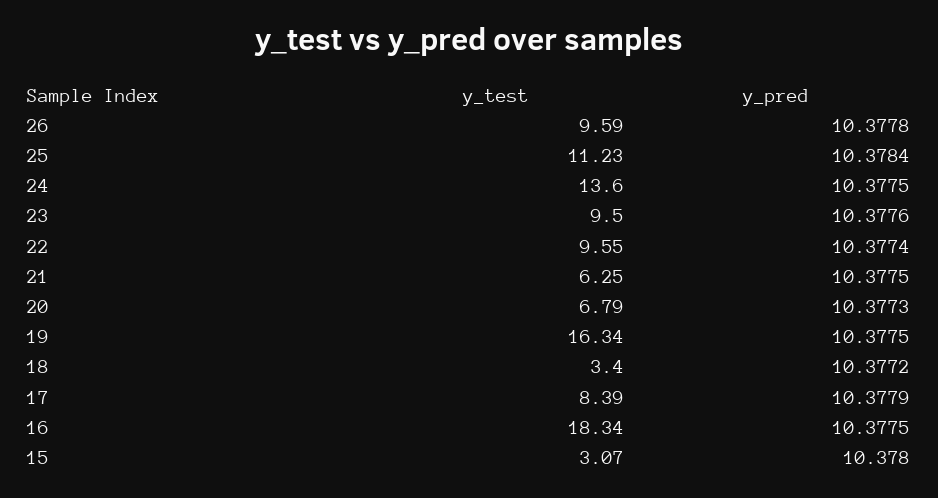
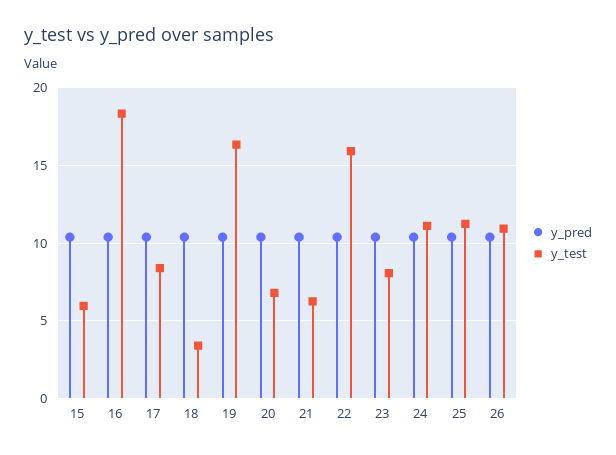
y_test, 26: 9.59 -> 11
y_test, 24: 13.6 -> 11
y_test, 23: 9.5 -> 8
y_test, 22: 9.55 -> 16
y_test, 15: 3.07 -> 6

